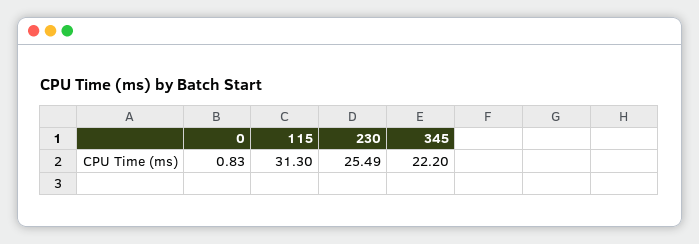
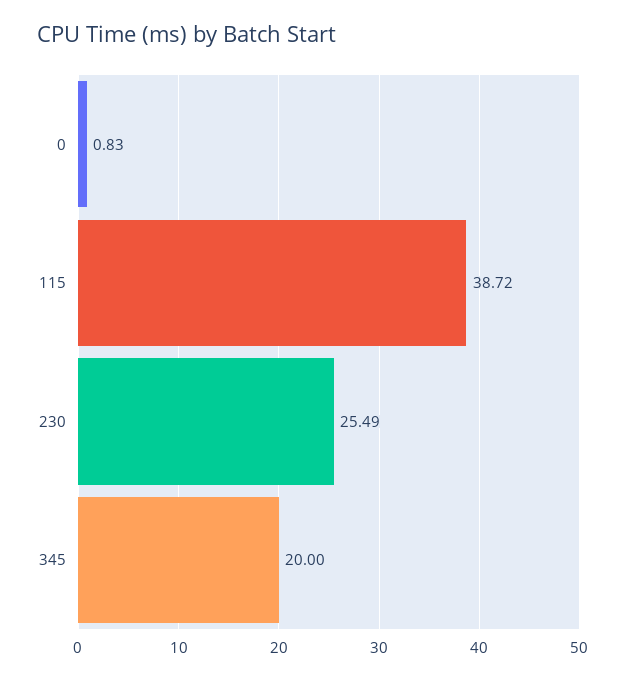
115: 31.3 -> 38.72
345: 22.2 -> 20

